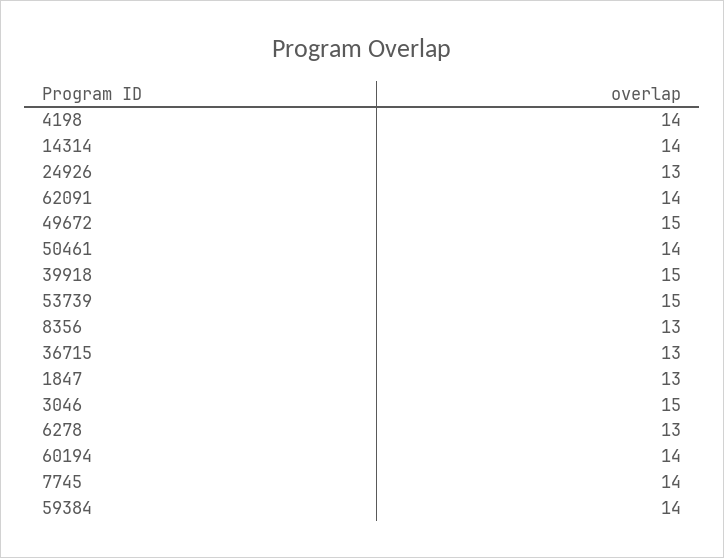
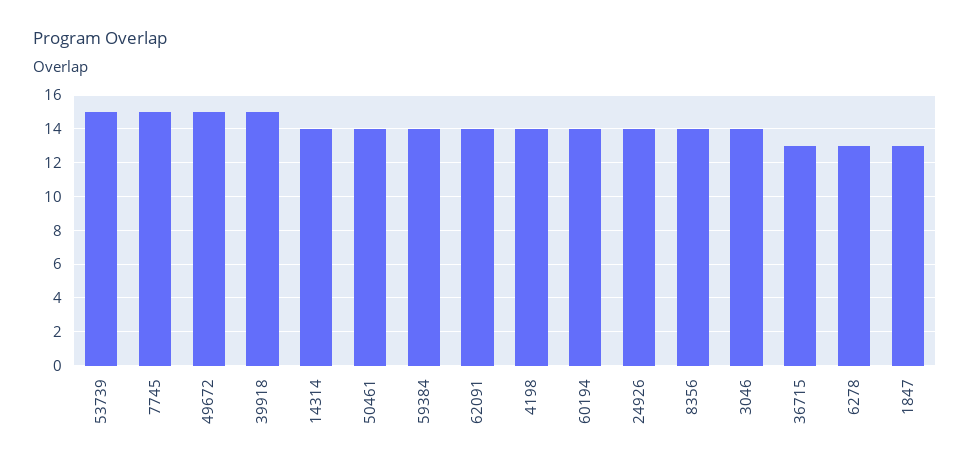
24926: 13 -> 14
8356: 13 -> 14
3046: 15 -> 14
7745: 14 -> 15

